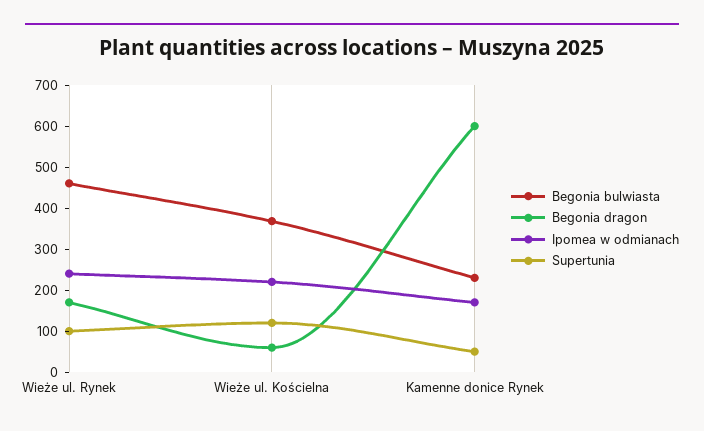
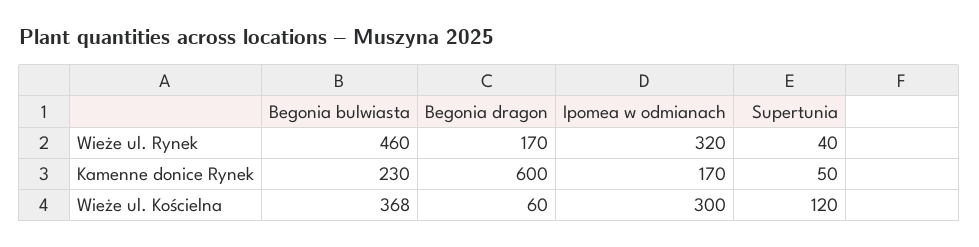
Ipomea w odmianach, Wieże ul. Rynek: 240 -> 320
Supertunia, Wieże ul. Rynek: 100 -> 40
Ipomea w odmianach, Wieże ul. Kościelna: 220 -> 300

